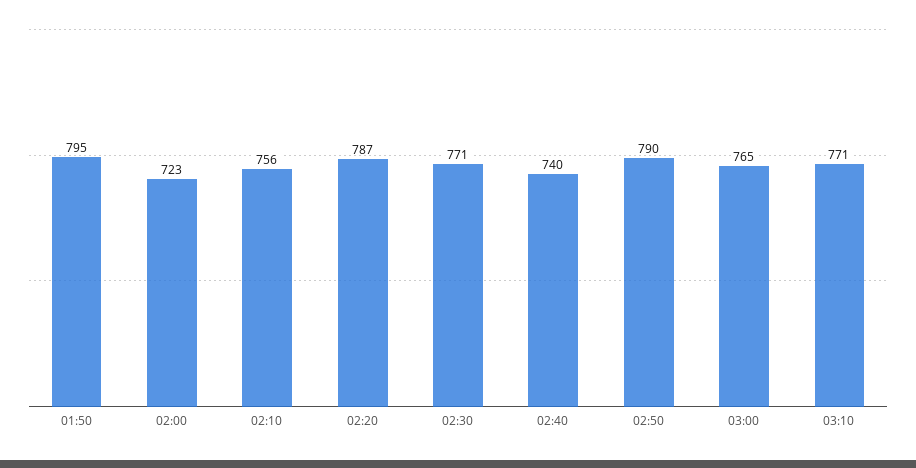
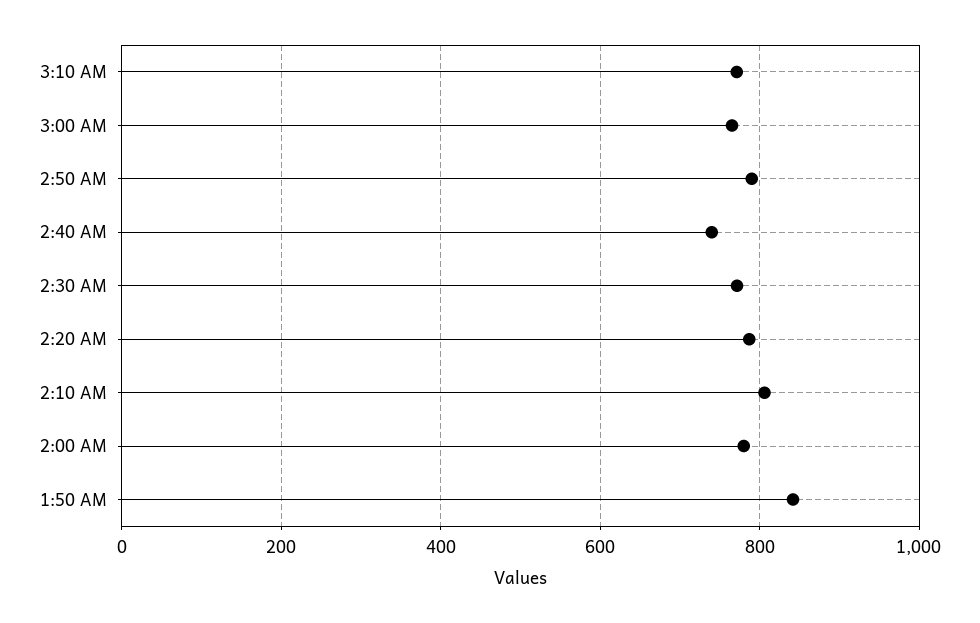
01:50: 795 -> 840
02:00: 723 -> 780
02:10: 756 -> 800

